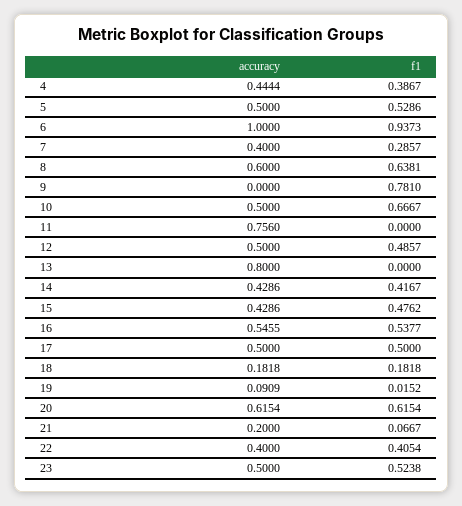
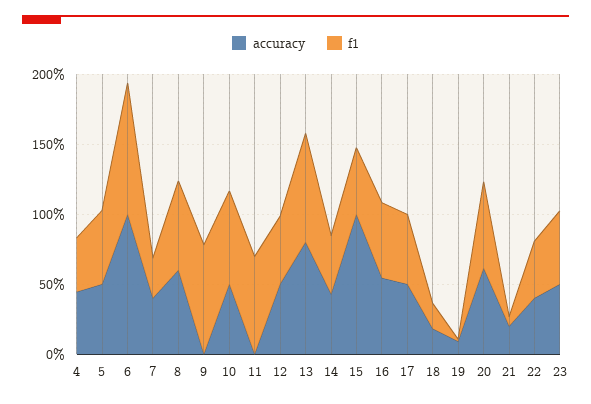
accuracy, 11: 0.756 -> 0
f1, 11: 0 -> 0.7
f1, 13: 0 -> 0.8
accuracy, 15: 0.4286 -> 1

